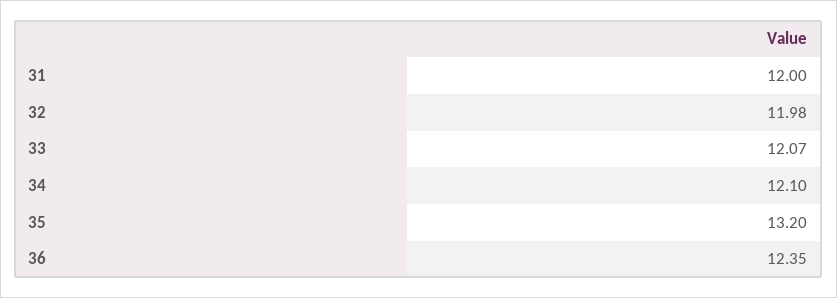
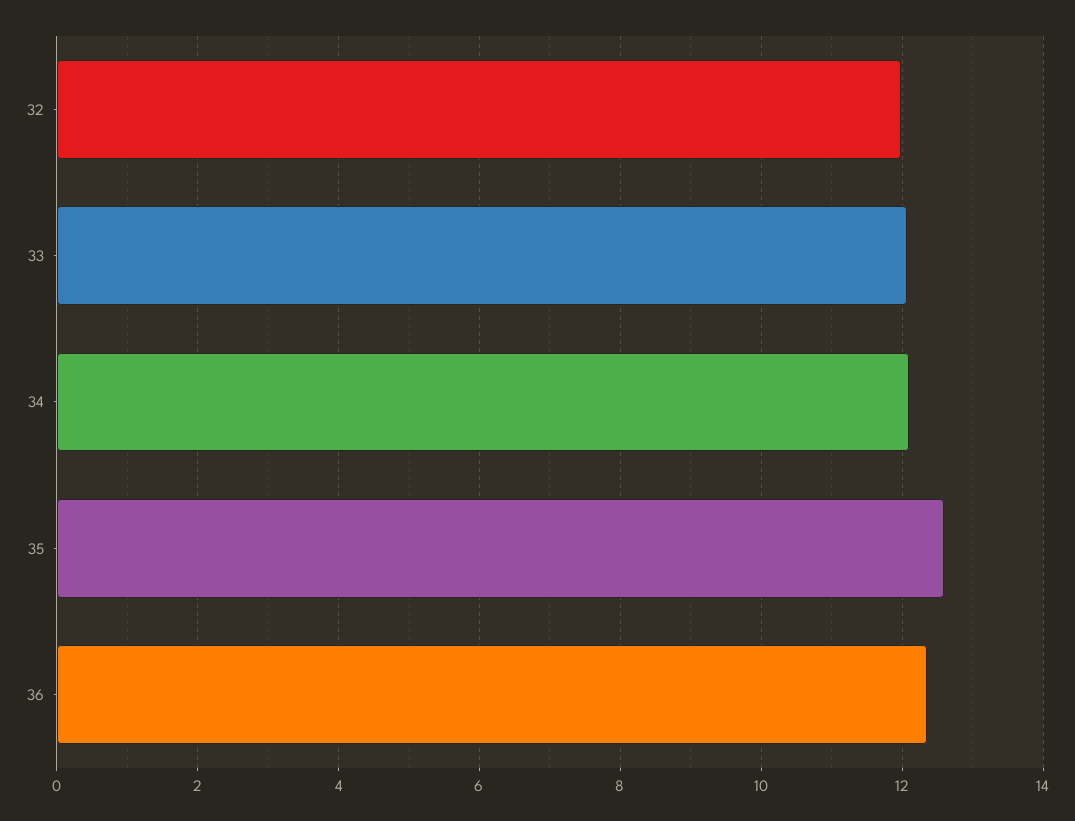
31: 12 -> none
35: 13.2 -> 12.6

